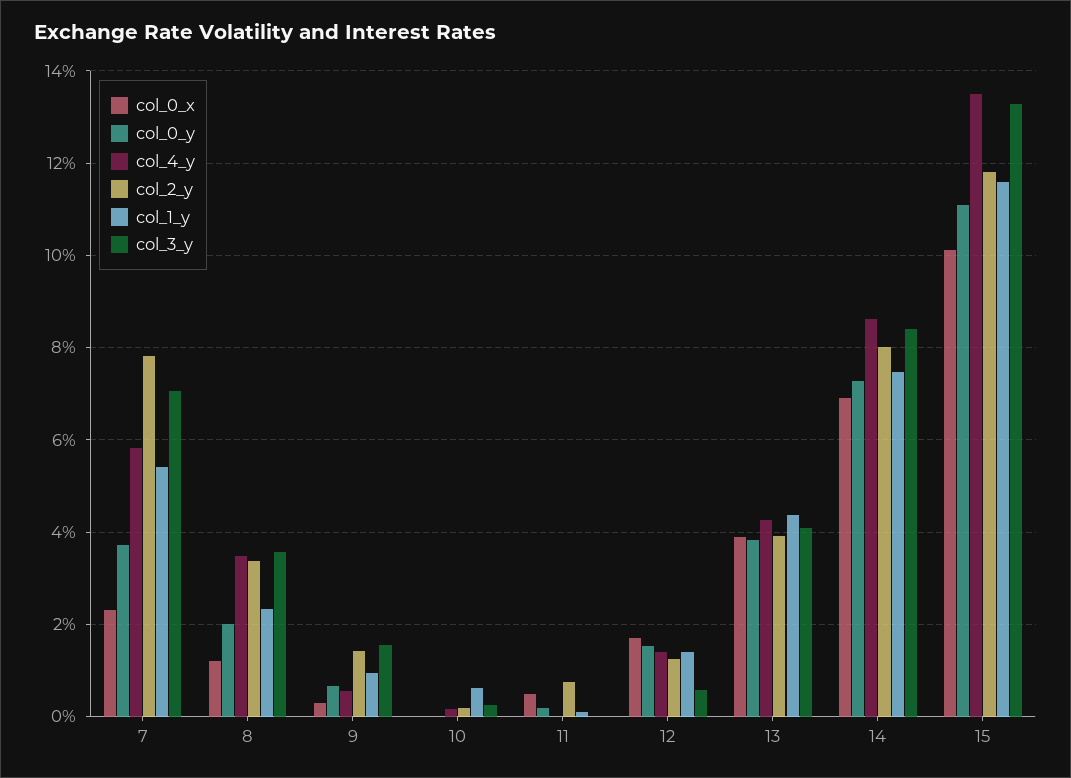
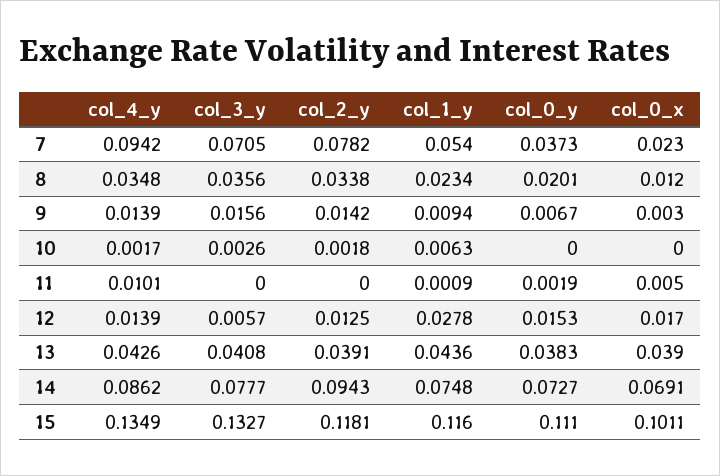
col_4_y, 7: 0.058 -> 0.0942
col_4_y, 9: 0.006 -> 0.0139
col_4_y, 11: 0 -> 0.0101
col_2_y, 11: 0.008 -> 0
col_1_y, 12: 0.014 -> 0.0278
col_2_y, 14: 0.08 -> 0.0943
col_3_y, 14: 0.084 -> 0.0777

